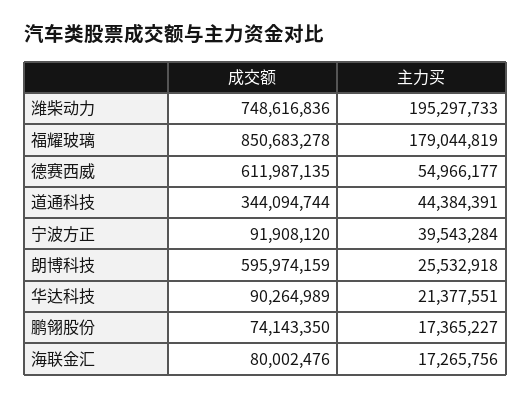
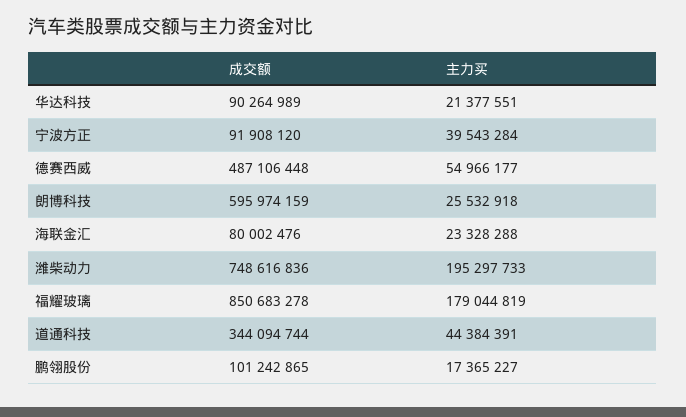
成交额, 德赛西威: 611987135 -> 487106448
成交额, 鹏翎股份: 74143350 -> 101242865
主力买, 海联金汇: 17265756 -> 23328288

